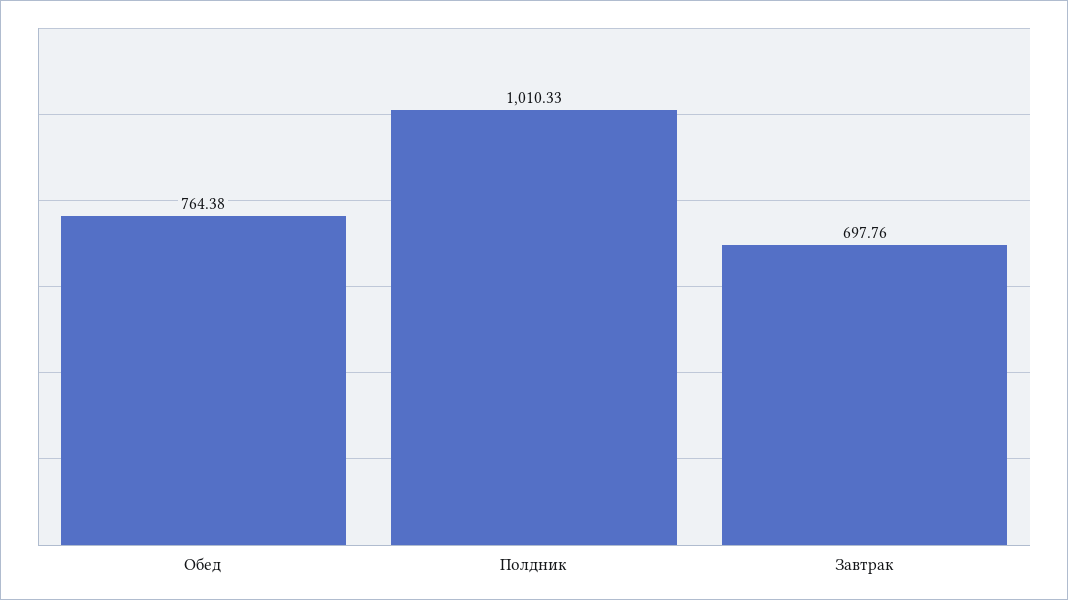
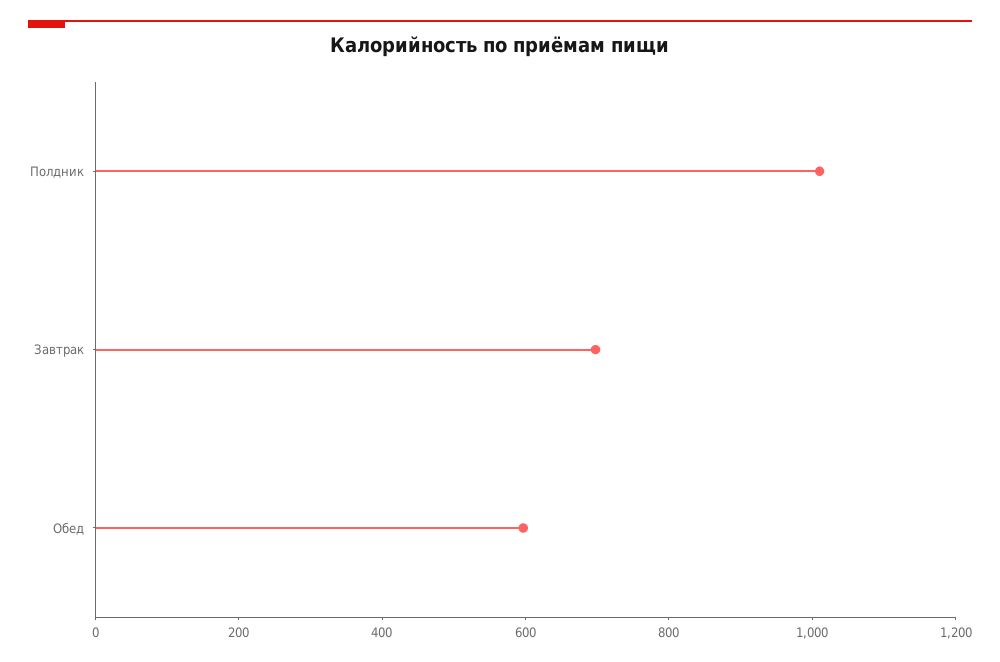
Обед: 764.38 -> 600

